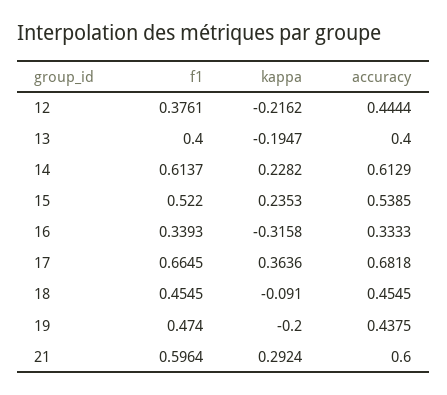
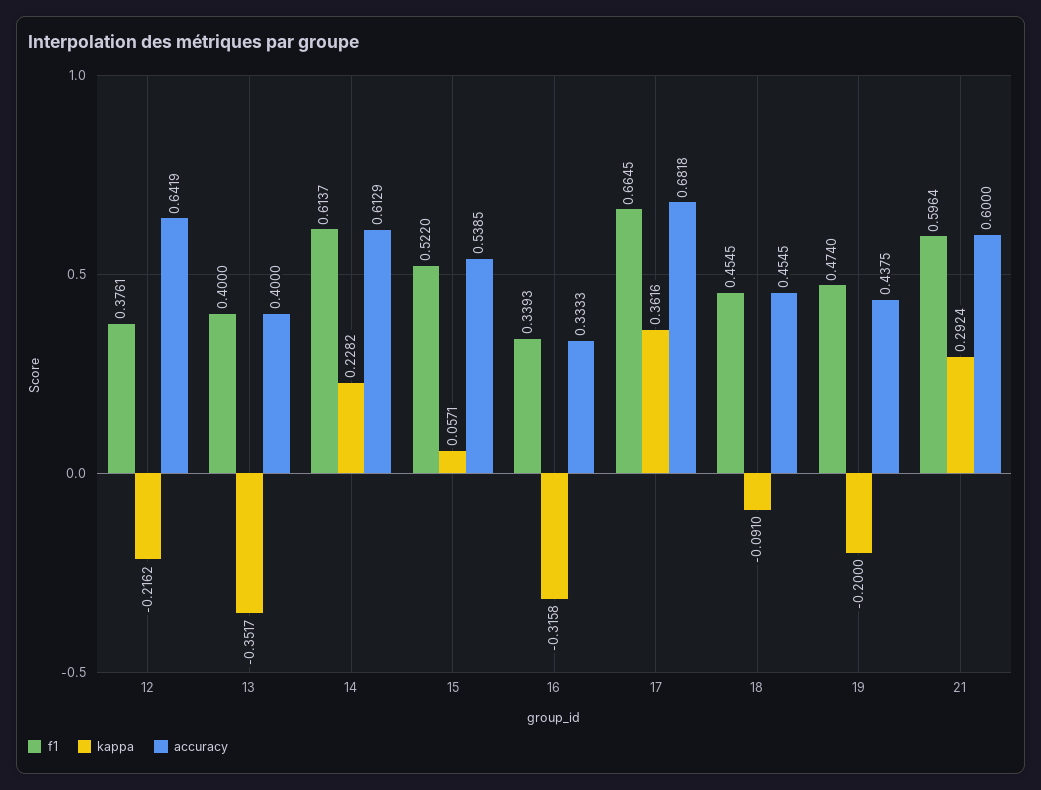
accuracy, 12: 0.4444 -> 0.6419
kappa, 13: -0.1947 -> -0.3517
kappa, 15: 0.2353 -> 0.0571
kappa, 17: 0.3636 -> 0.3616

